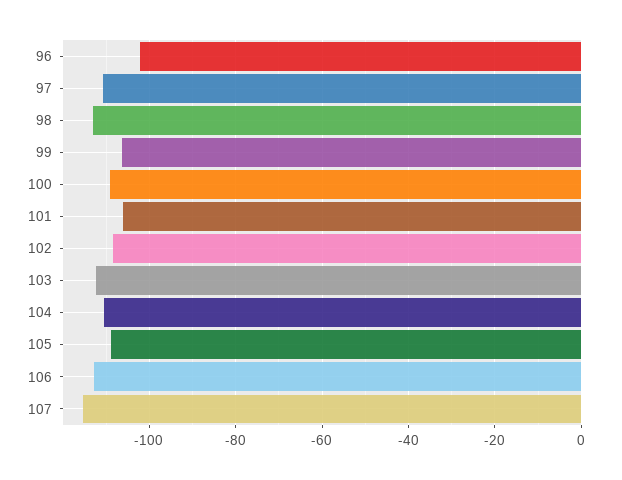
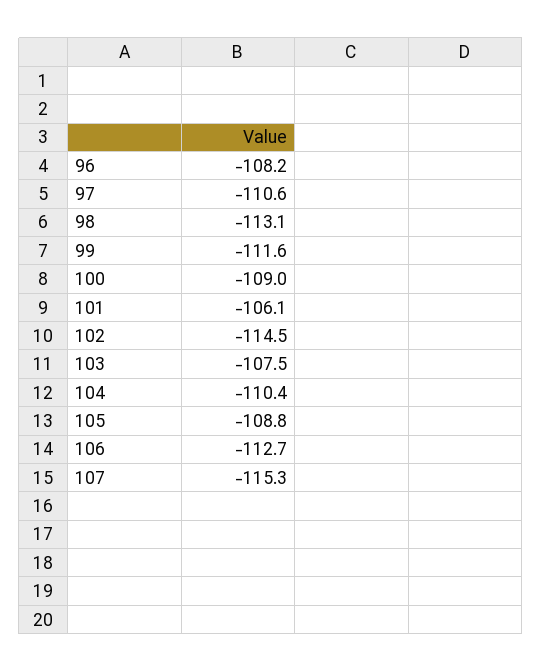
96: -102 -> -108.2
99: -106 -> -111.6
102: -108 -> -114.5
103: -112 -> -107.5

